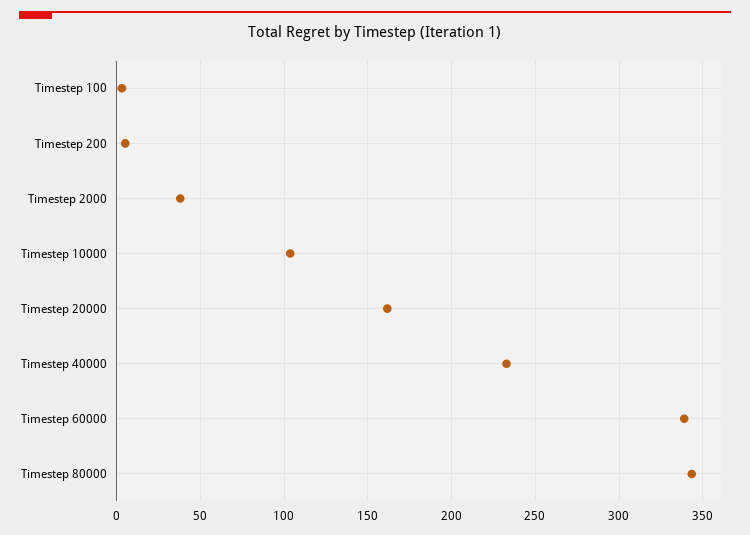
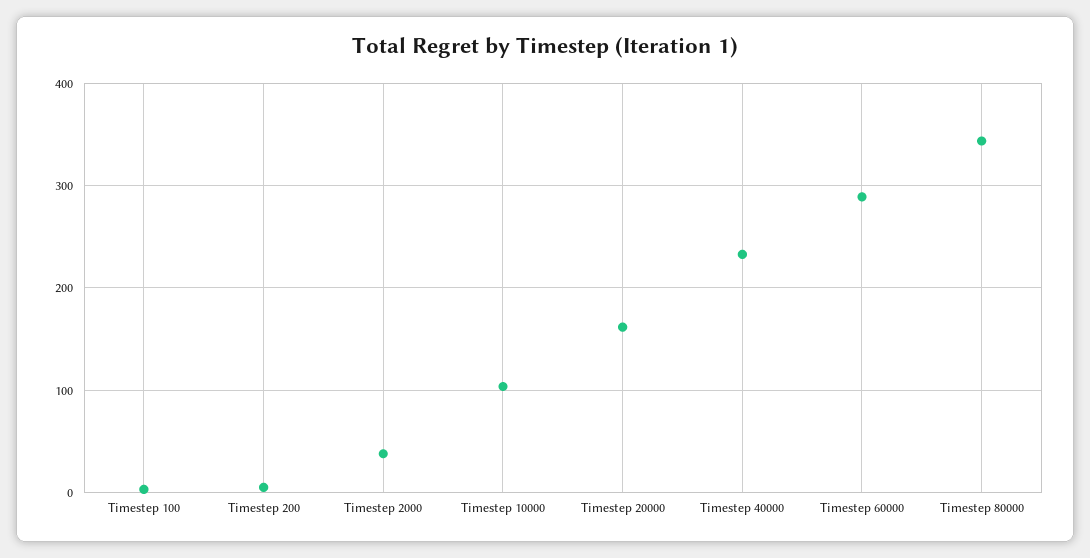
Timestep 60000: 340 -> 290

